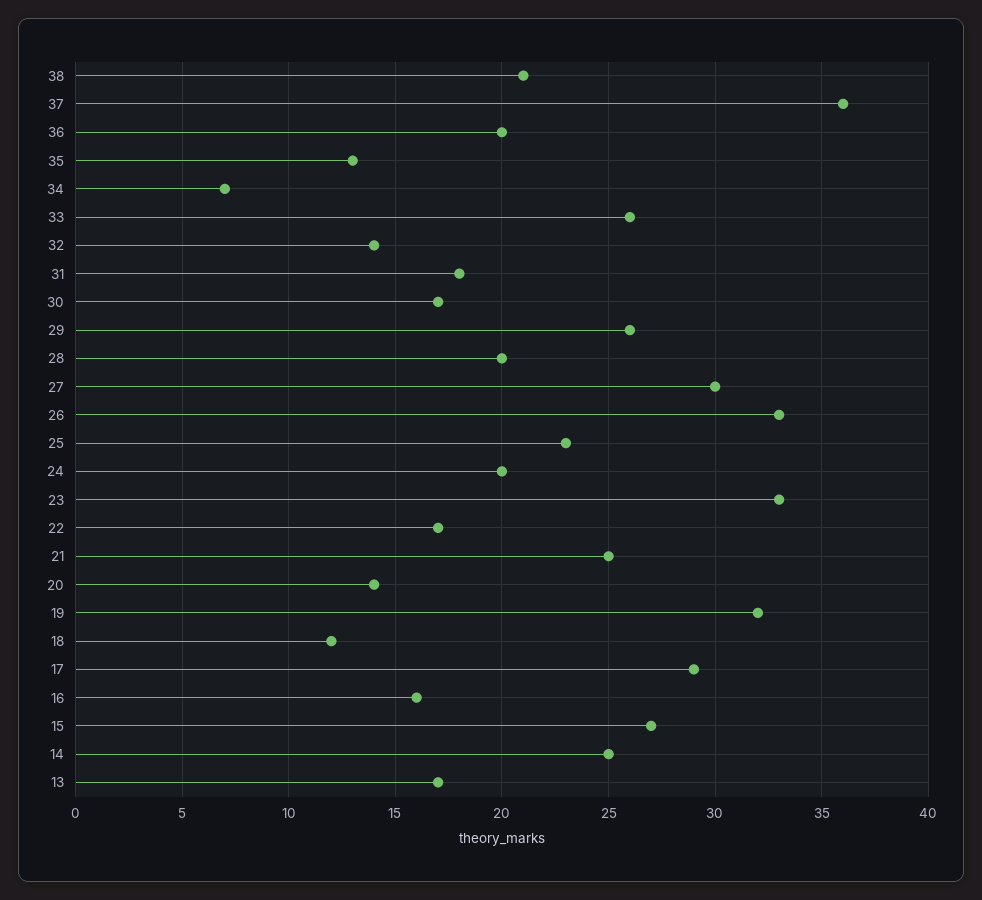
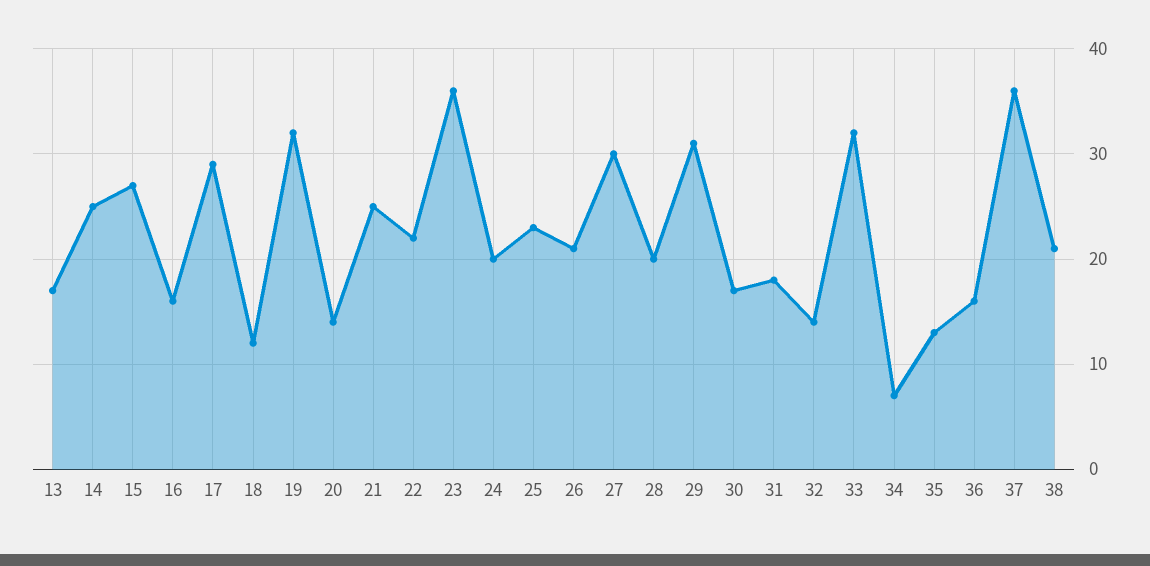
36: 20 -> 16
33: 26 -> 32
29: 26 -> 31
26: 33 -> 21
23: 33 -> 36
22: 17 -> 22

